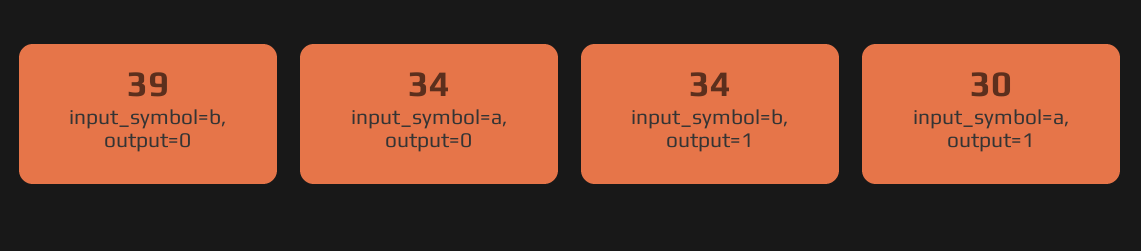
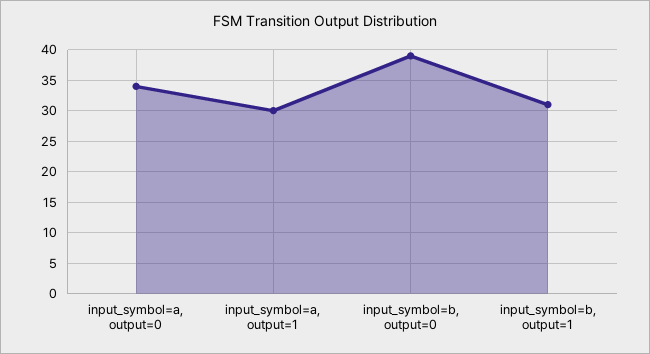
input_symbol=b, output=1: 34 -> 31

